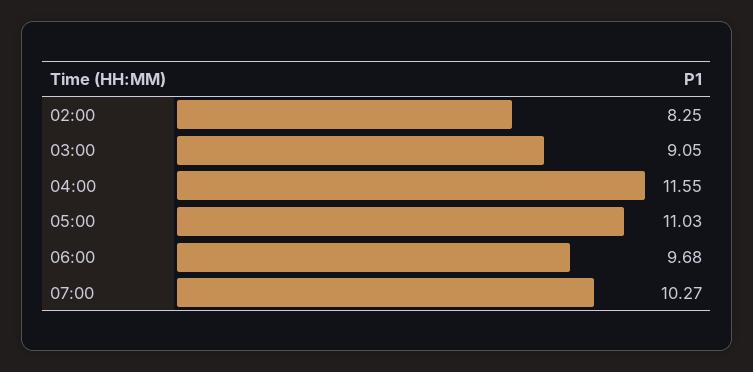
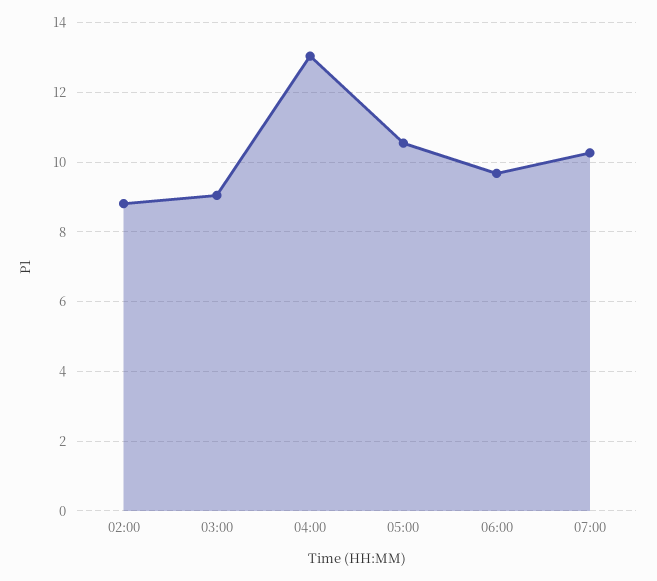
02:00: 8.25 -> 8.8
04:00: 11.55 -> 13
05:00: 11.03 -> 10.6

